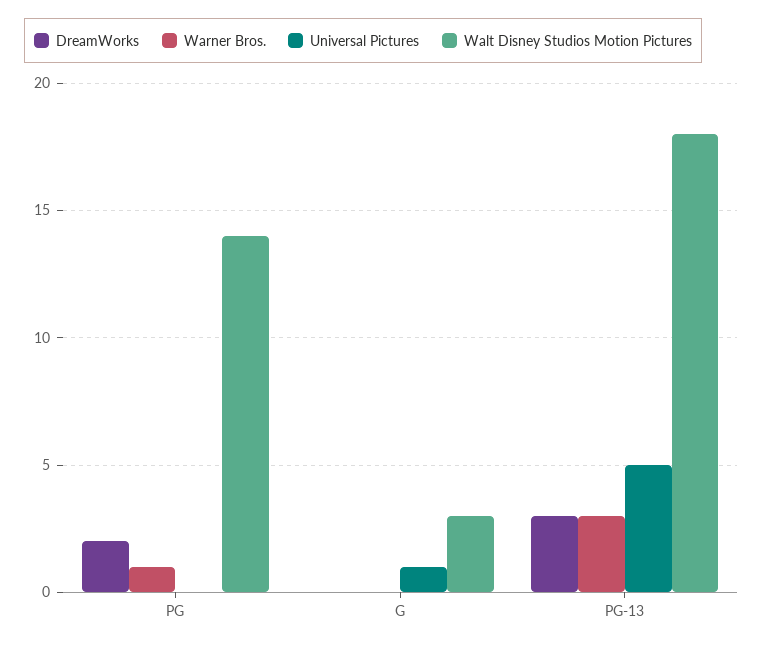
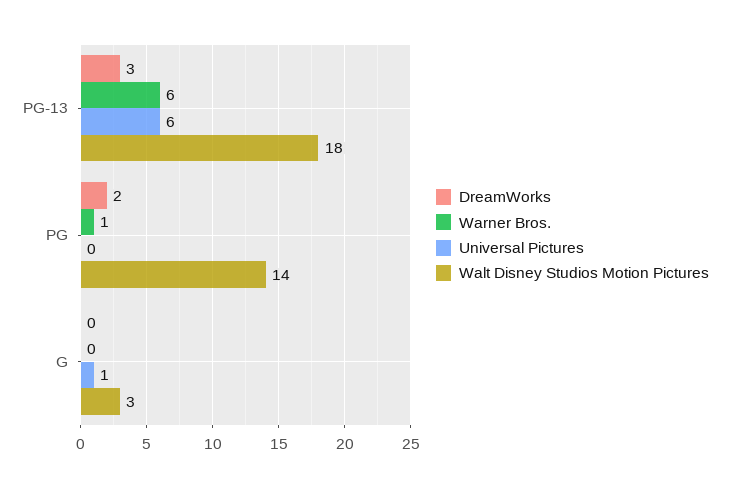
Warner Bros., PG-13: 3 -> 6
Universal Pictures, PG-13: 5 -> 6

